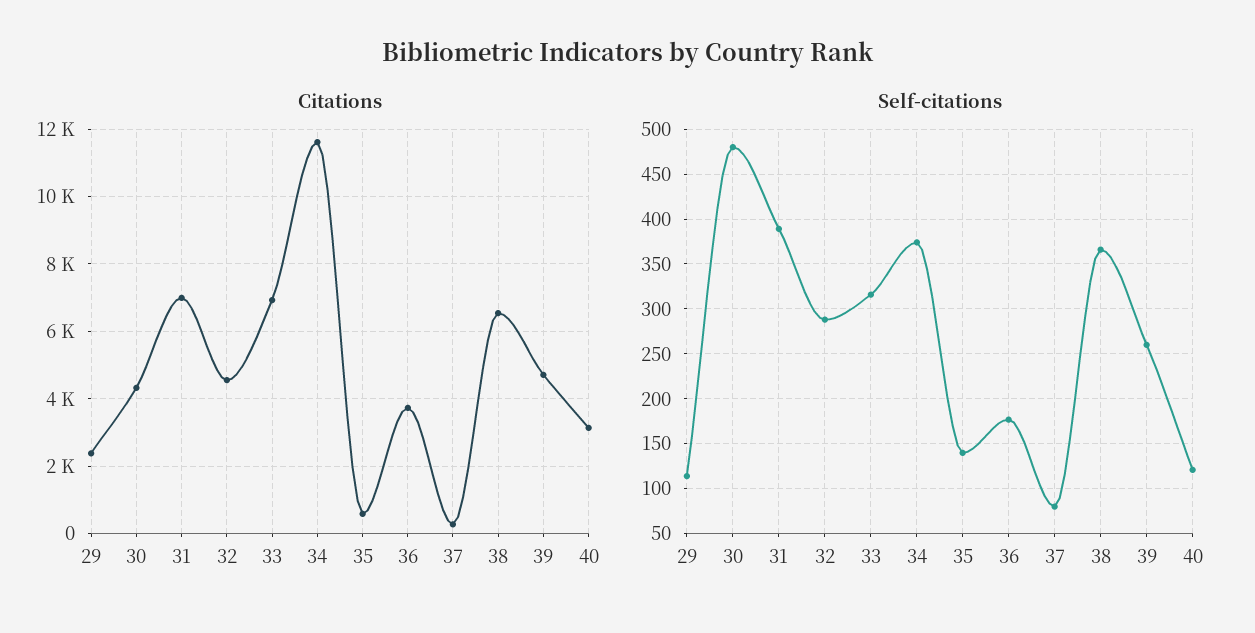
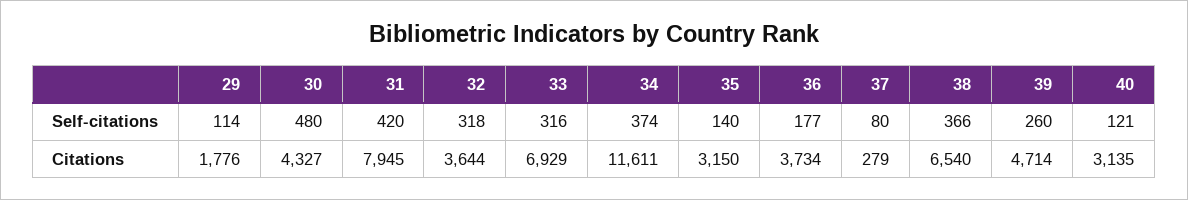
Citations, 29: 2400 -> 1776
Citations, 31: 7000 -> 7945
Citations, 32: 4600 -> 3644
Citations, 35: 600 -> 3150
Self-citations, 31: 390 -> 420
Self-citations, 32: 290 -> 318

